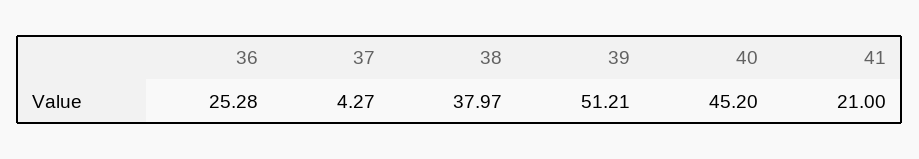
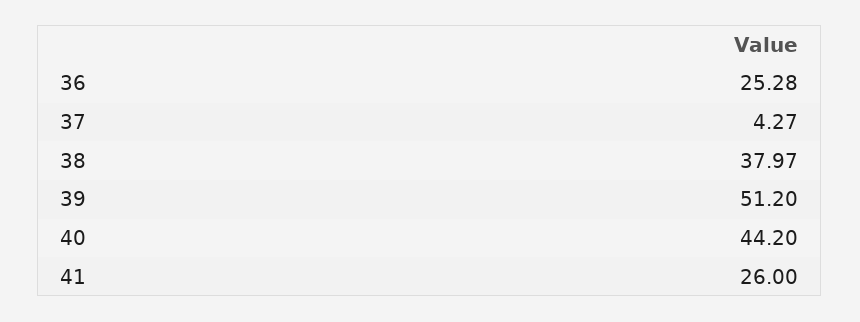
39: 51.21 -> 51.2
40: 45.2 -> 44.2
41: 21 -> 26

